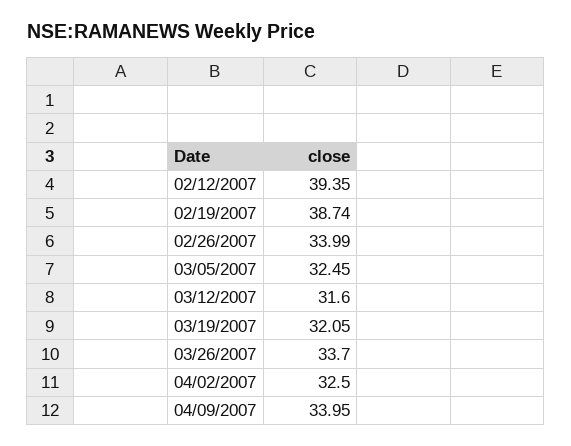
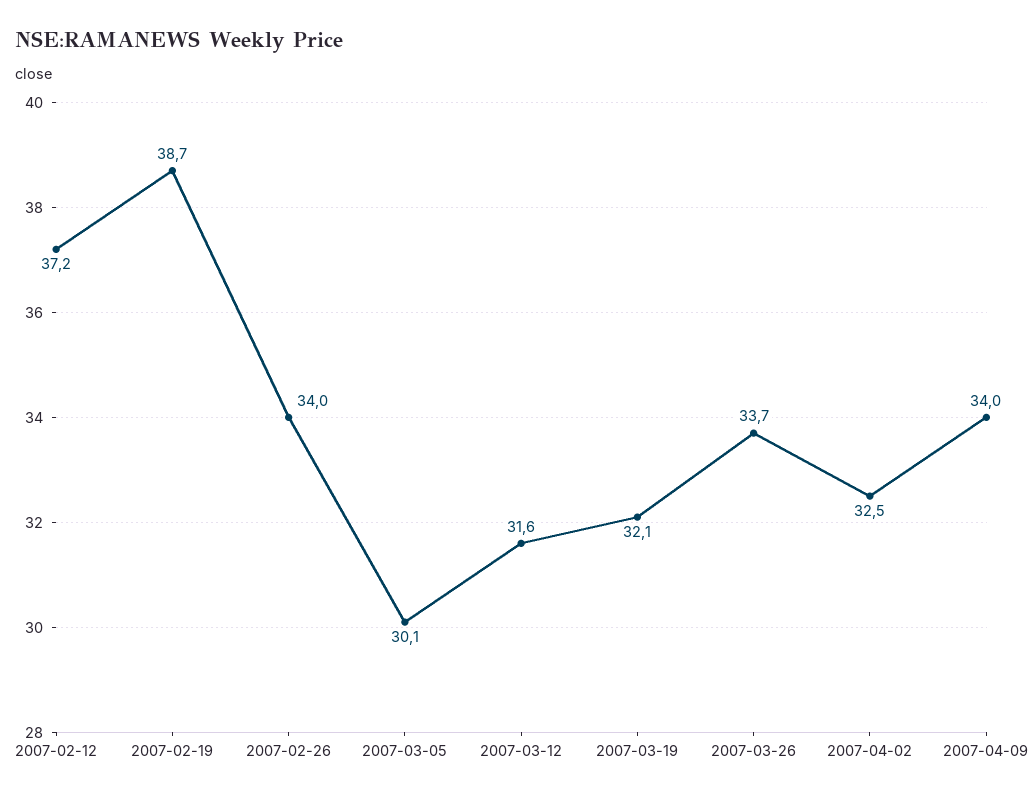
02/12/2007: 39.35 -> 37.2
03/05/2007: 32.45 -> 30.1

